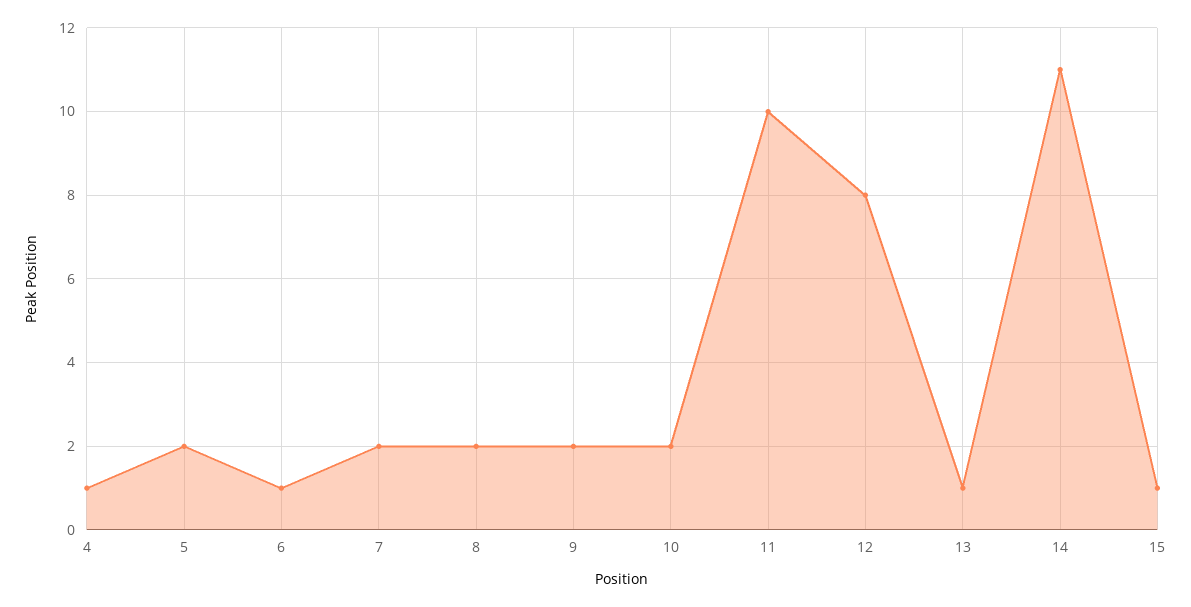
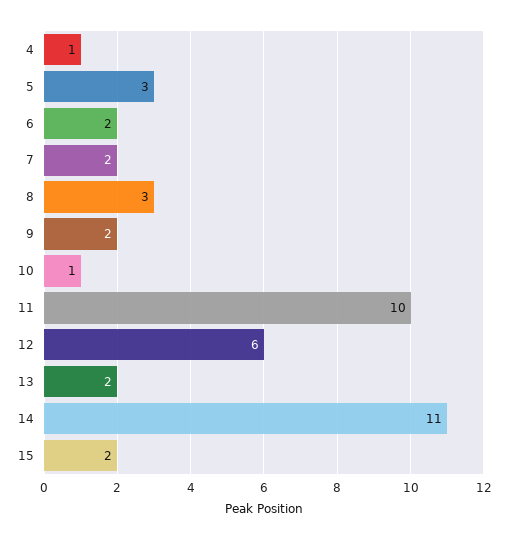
5: 2 -> 3
6: 1 -> 2
8: 2 -> 3
10: 2 -> 1
12: 8 -> 6
13: 1 -> 2
15: 1 -> 2

